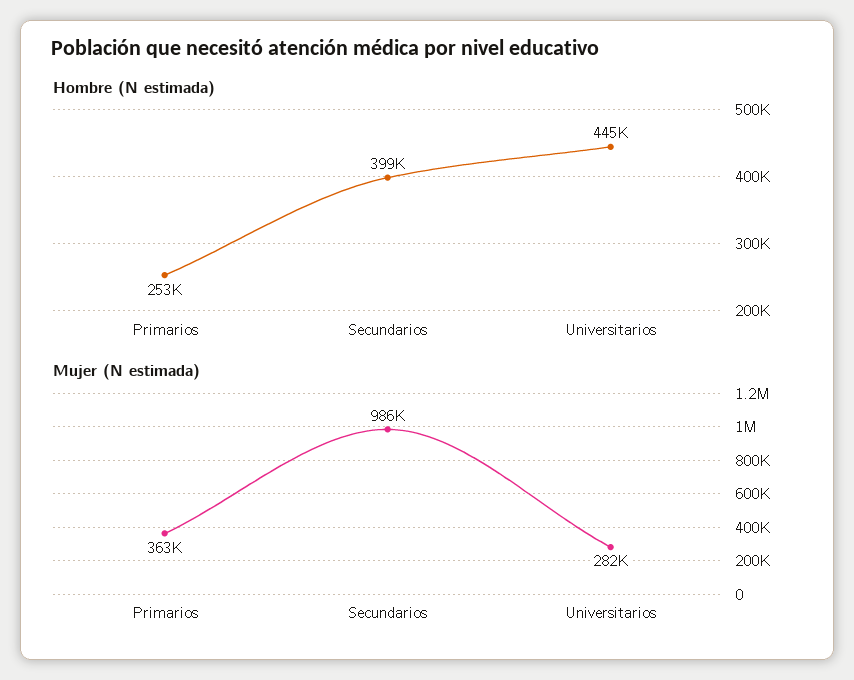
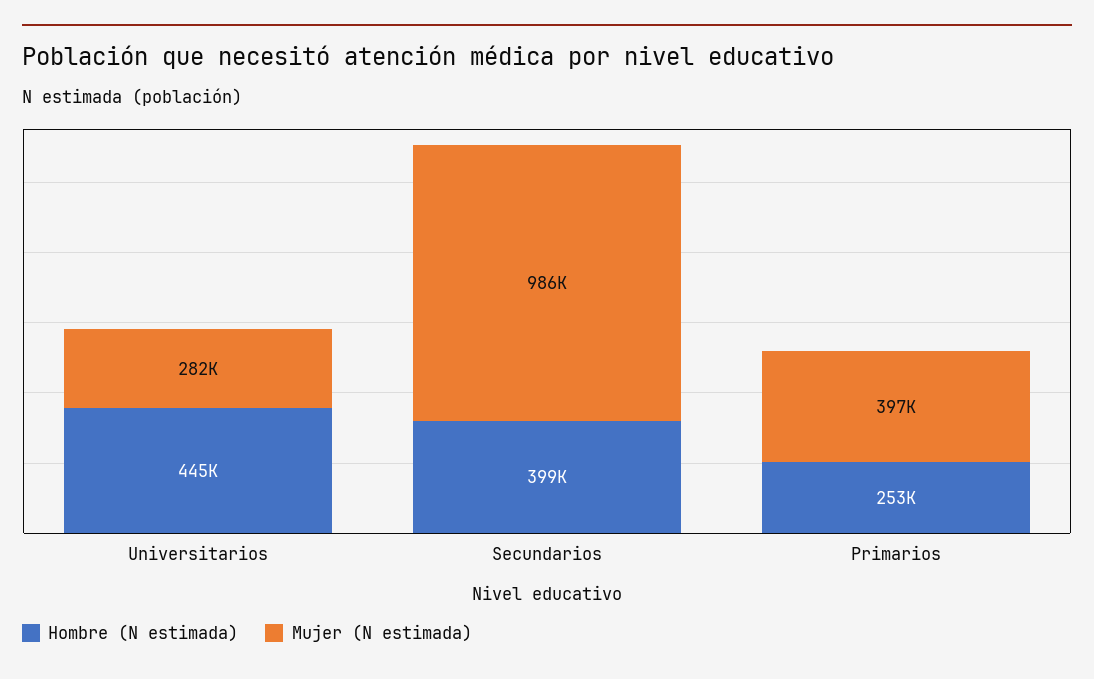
Mujer (N estimada), Primarios: 363000 -> 397000

